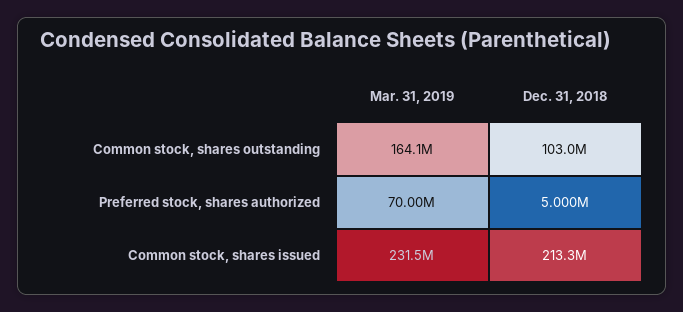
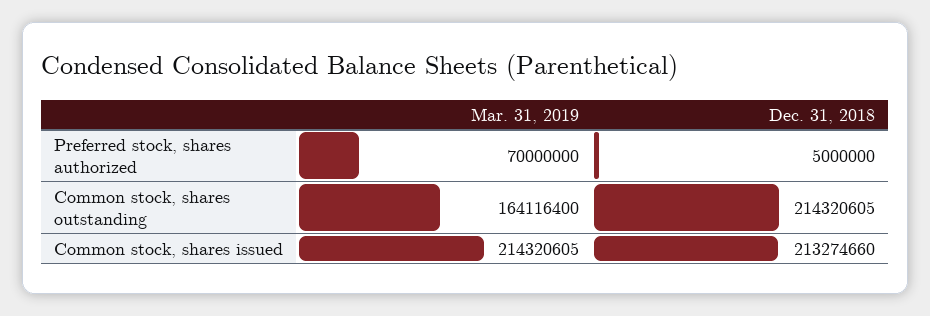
Dec. 31, 2018, Common stock, shares outstanding: 103000000 -> 214320605
Mar. 31, 2019, Common stock, shares issued: 231500000 -> 214320605

